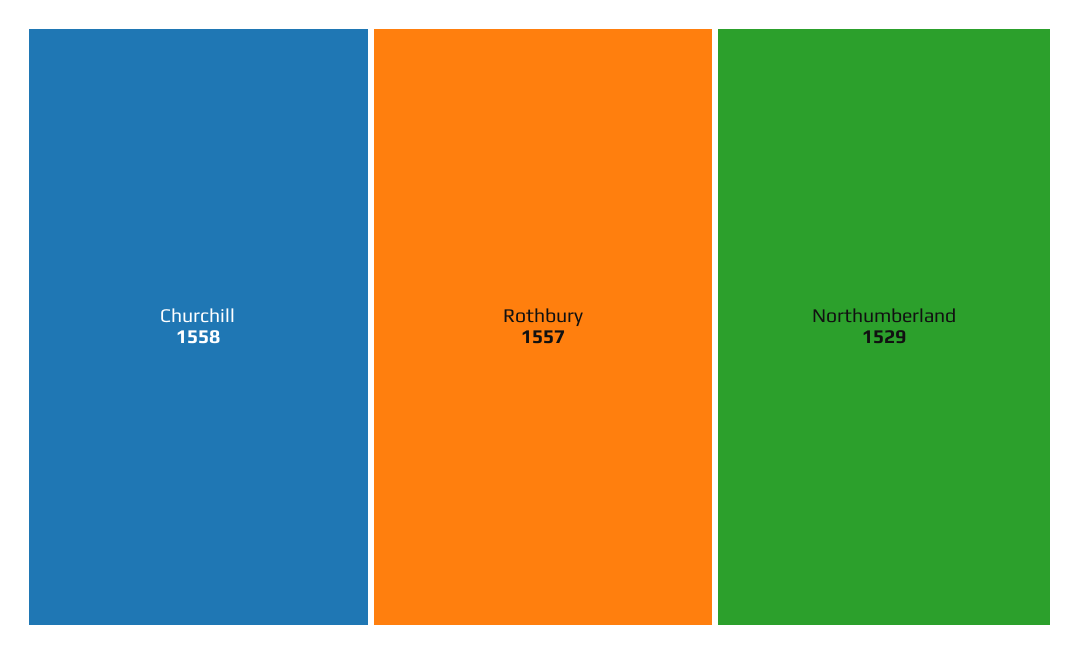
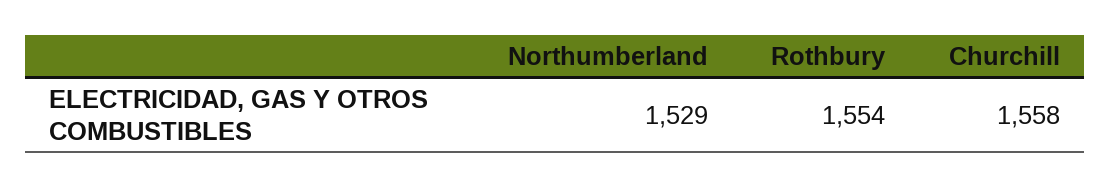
Rothbury: 1557 -> 1554

